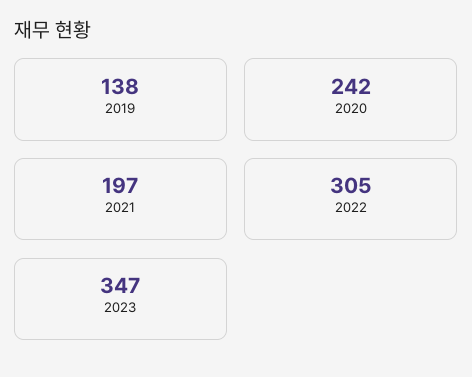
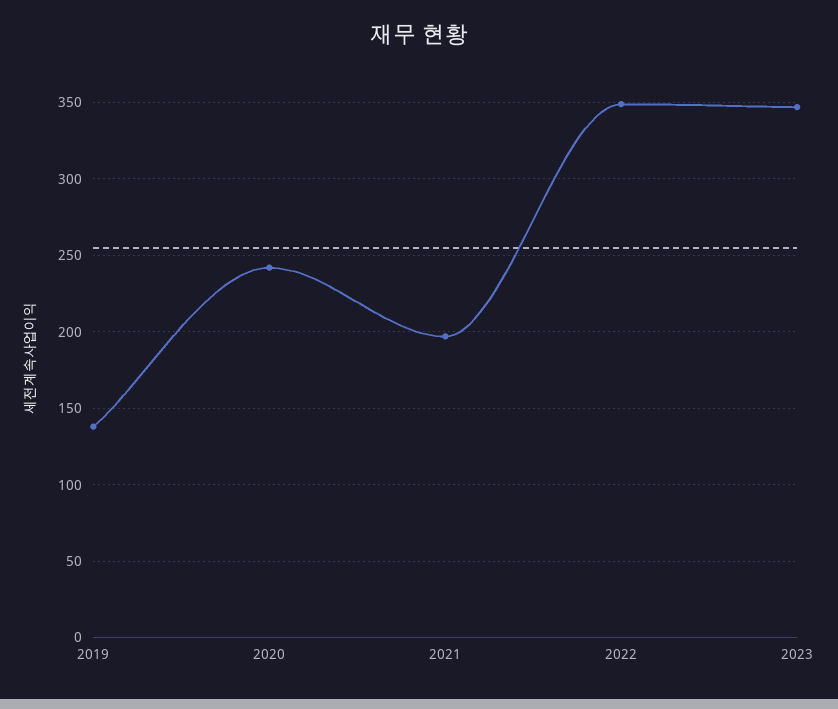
2022: 305 -> 350

